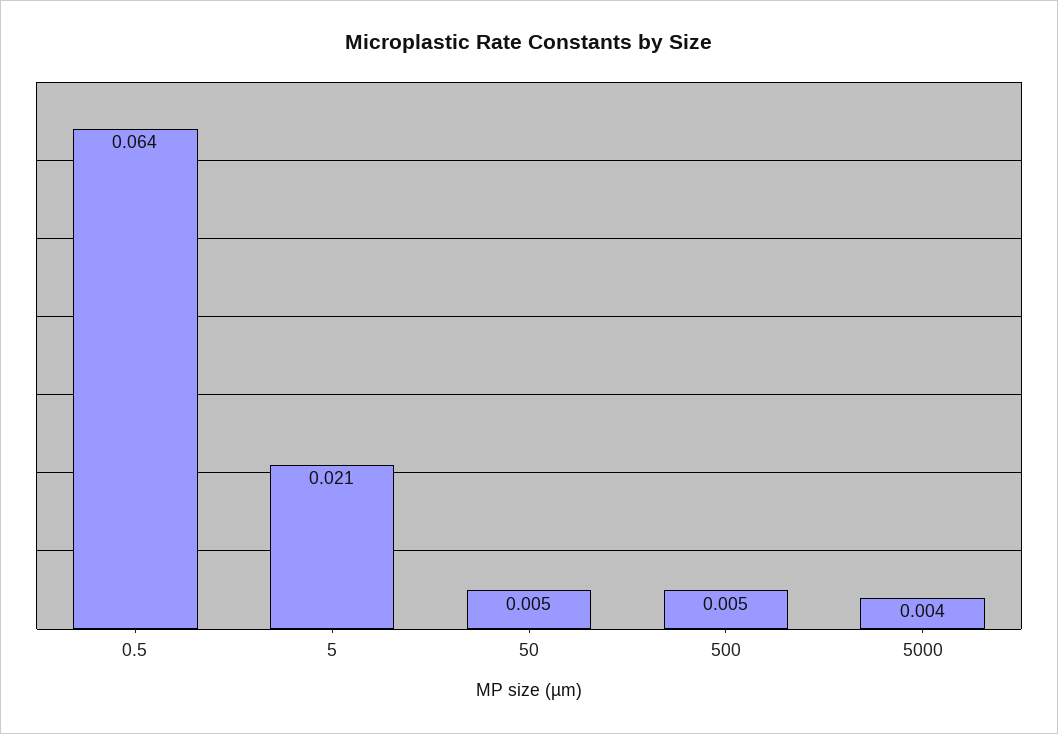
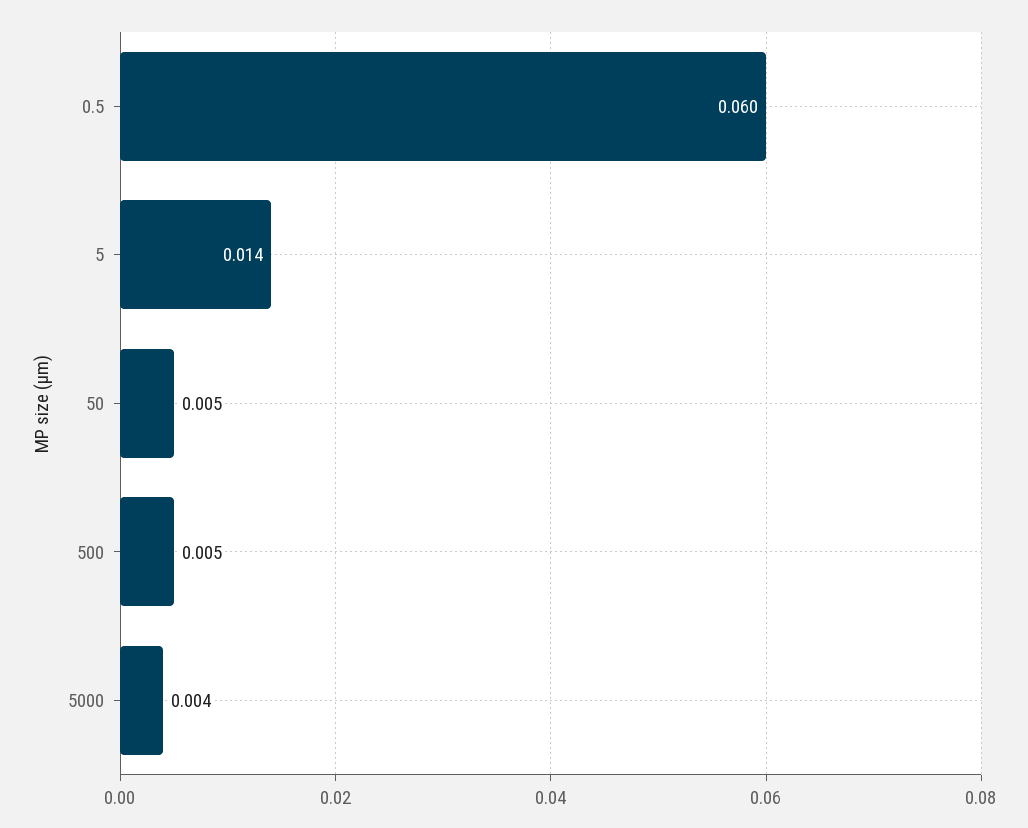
0.5: 0.064 -> 0.06
5: 0.021 -> 0.014

